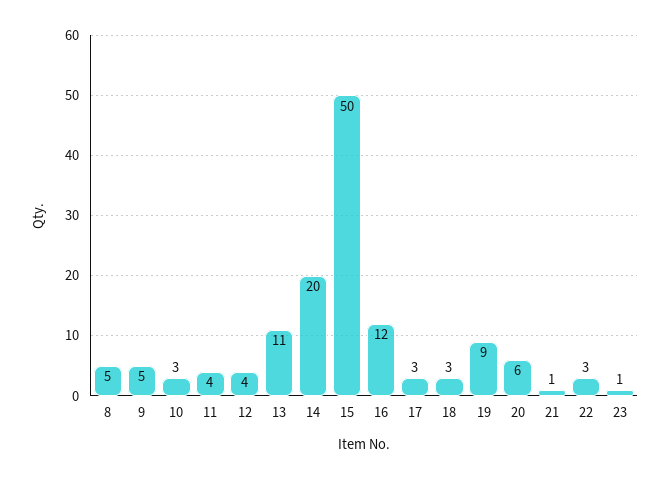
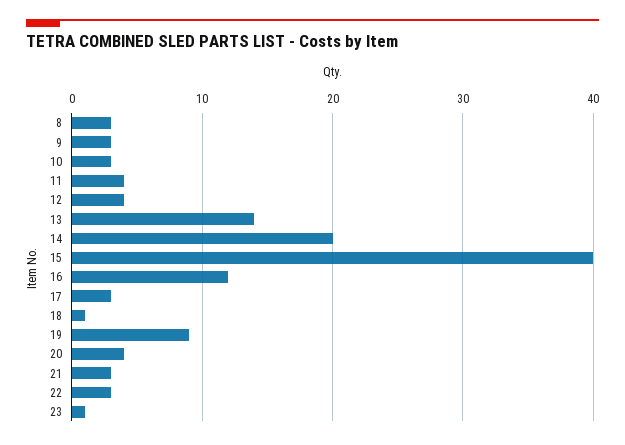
8: 5 -> 3
9: 5 -> 3
13: 11 -> 14
15: 50 -> 40
18: 3 -> 1
20: 6 -> 4
21: 1 -> 3

